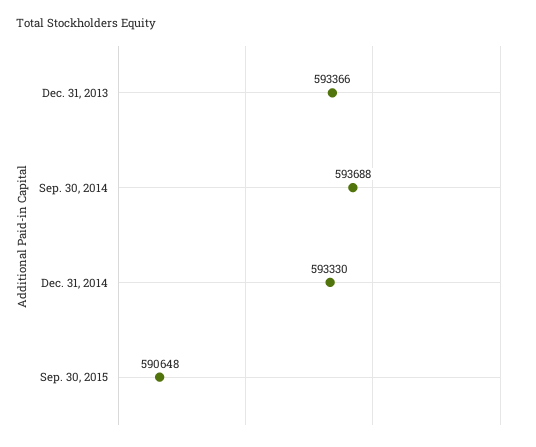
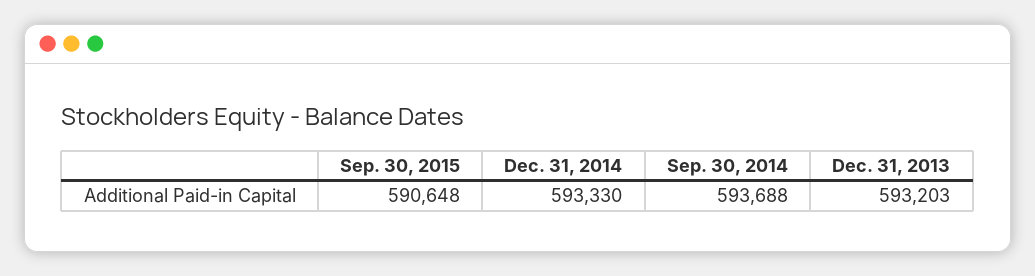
Dec. 31, 2013: 593366 -> 593203

